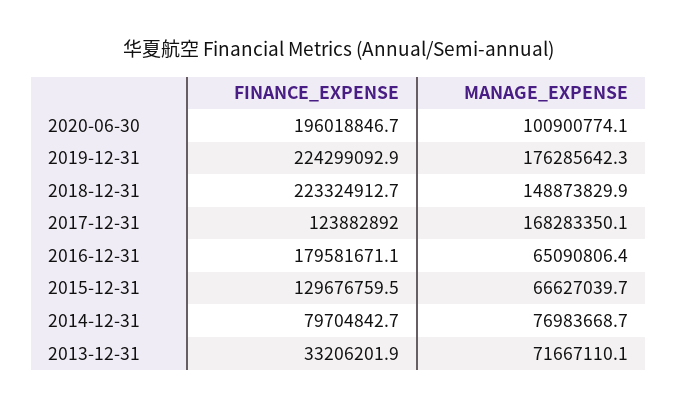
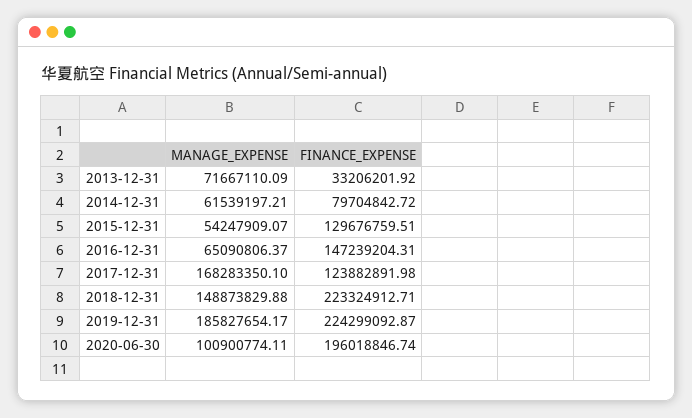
MANAGE_EXPENSE, 2019-12-31: 176285642.3 -> 185827654.17
FINANCE_EXPENSE, 2016-12-31: 179581671.1 -> 147239204.31
MANAGE_EXPENSE, 2015-12-31: 66627039.7 -> 54247909.07
MANAGE_EXPENSE, 2014-12-31: 76983668.7 -> 61539197.21

